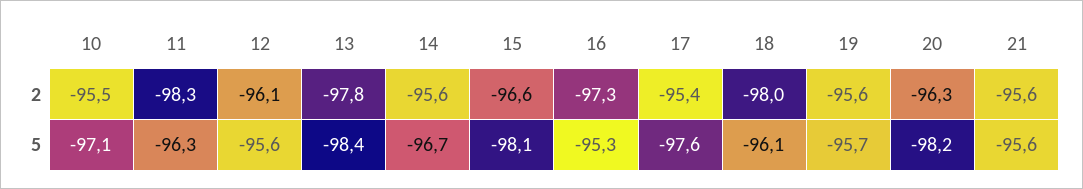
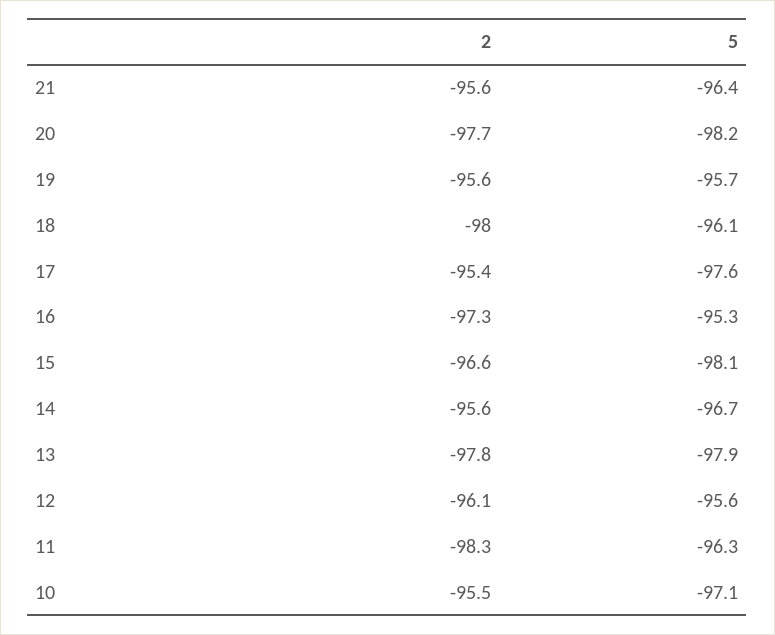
20, 2: -96.3 -> -97.7
13, 5: -98.4 -> -97.9
21, 5: -95.6 -> -96.4

